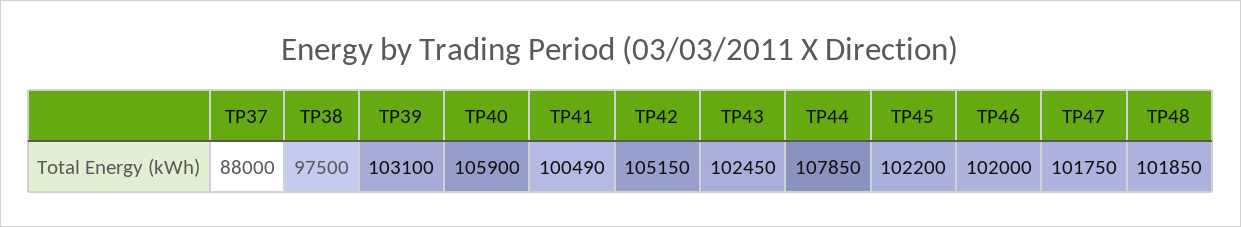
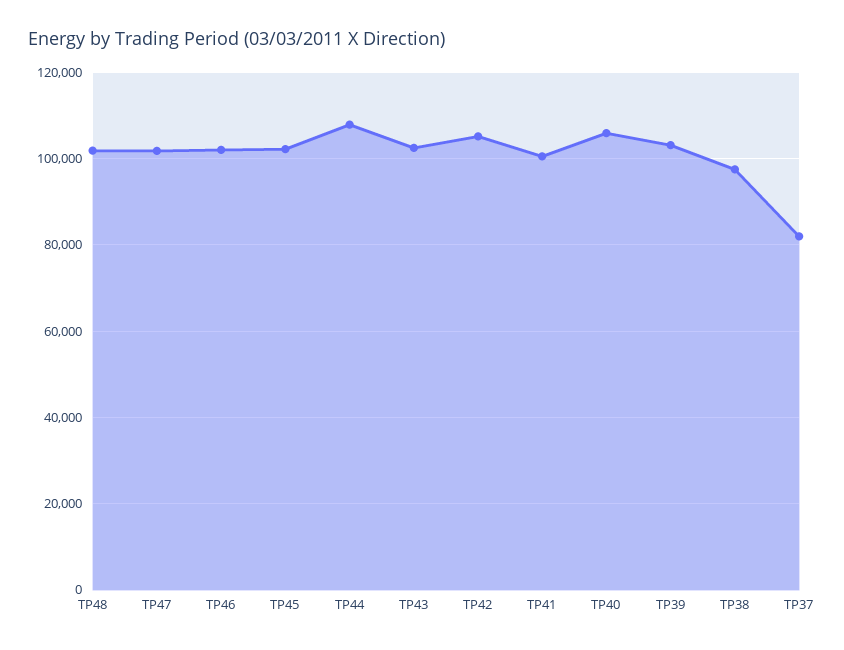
TP37: 88000 -> 82000

